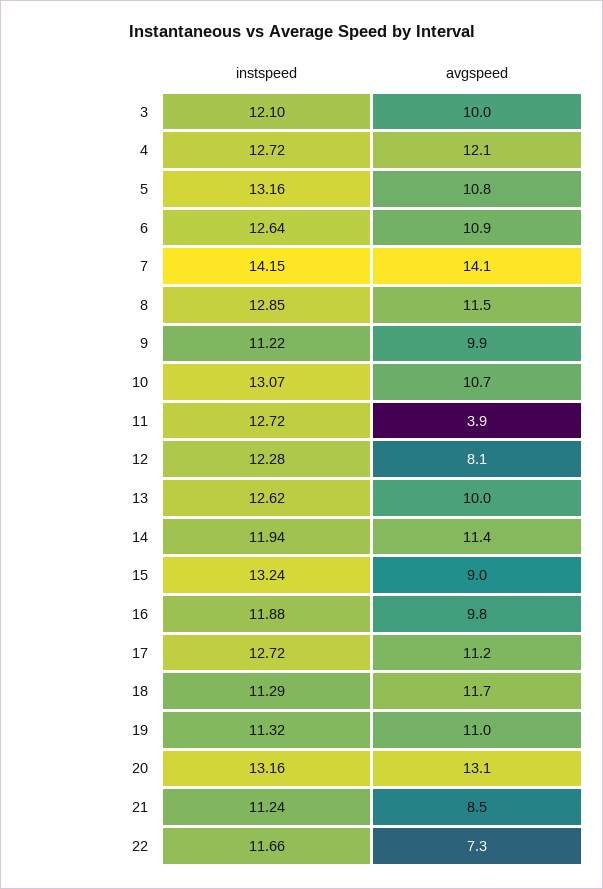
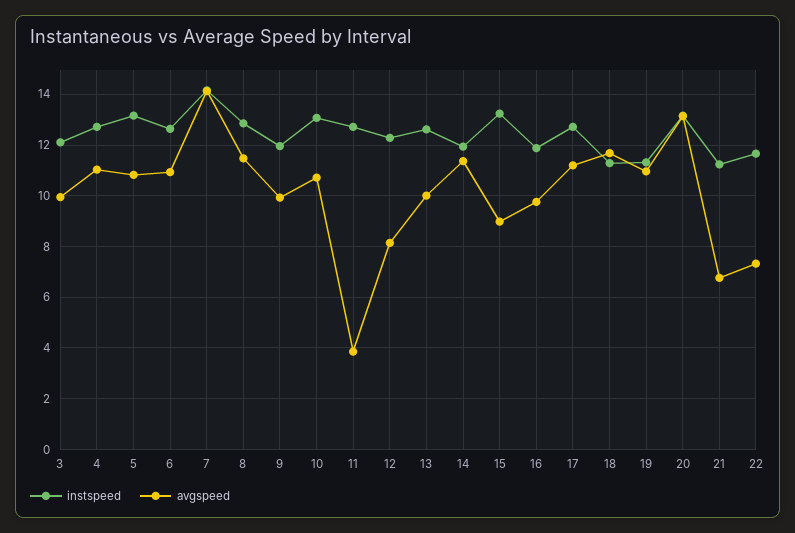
avgspeed, 4: 12.1 -> 11
instspeed, 9: 11.22 -> 12
avgspeed, 21: 8.5 -> 6.75

